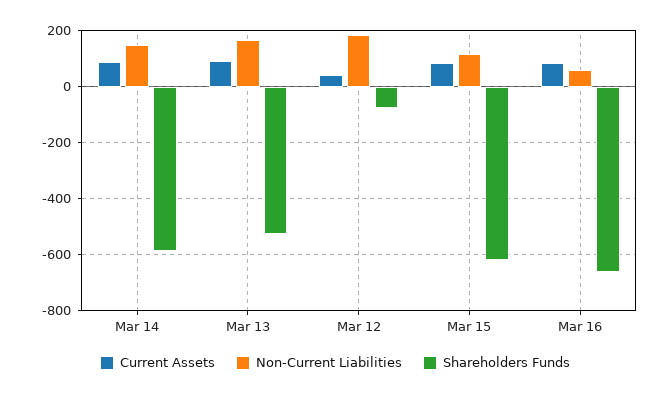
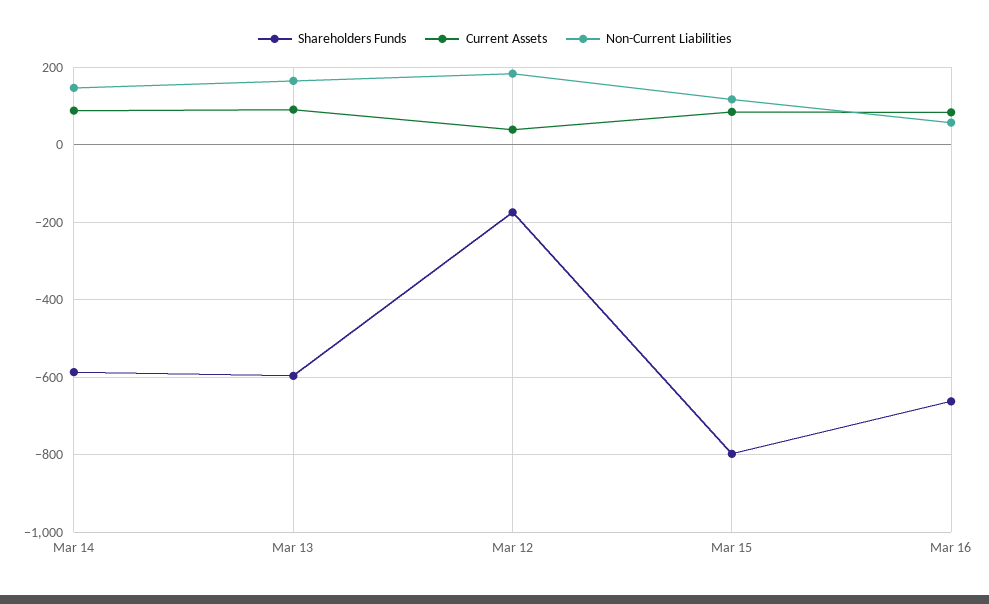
Shareholders Funds, Mar 13: -525 -> -600
Shareholders Funds, Mar 12: -75 -> -180
Shareholders Funds, Mar 15: -625 -> -800

